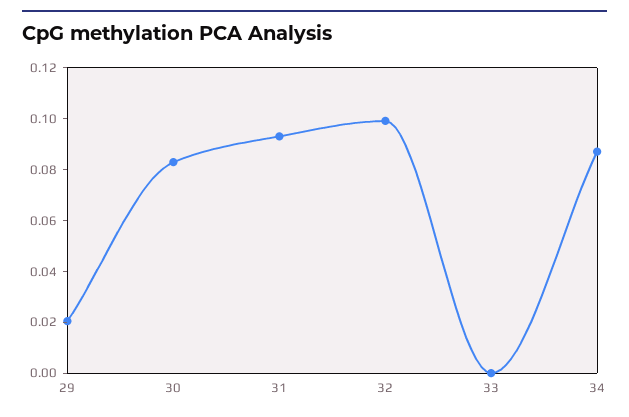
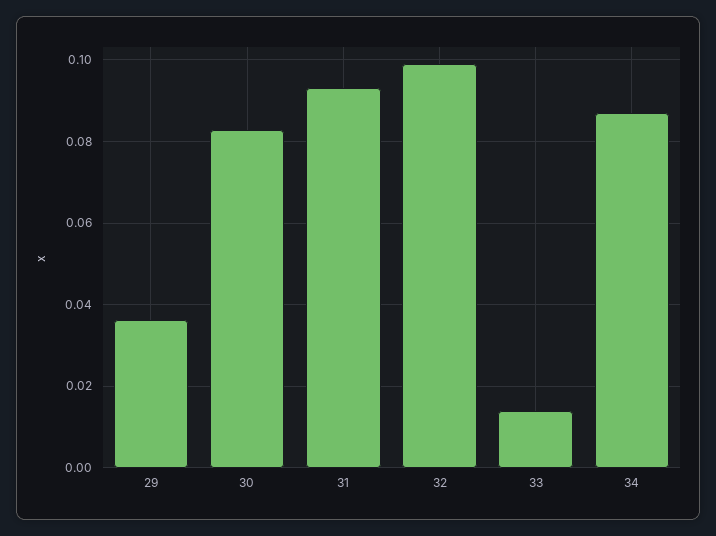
29: 0.02 -> 0.036
33: 0 -> 0.014

